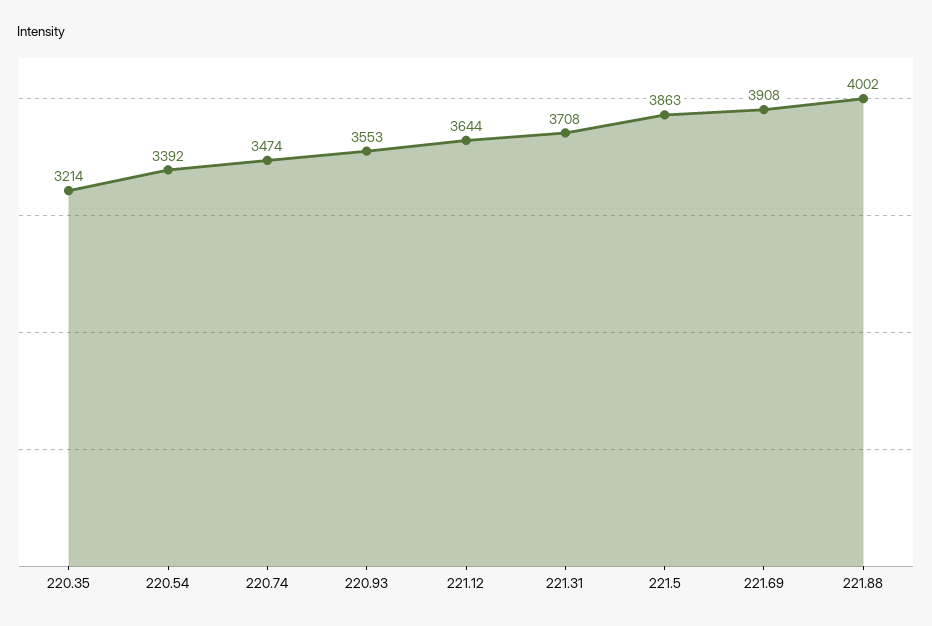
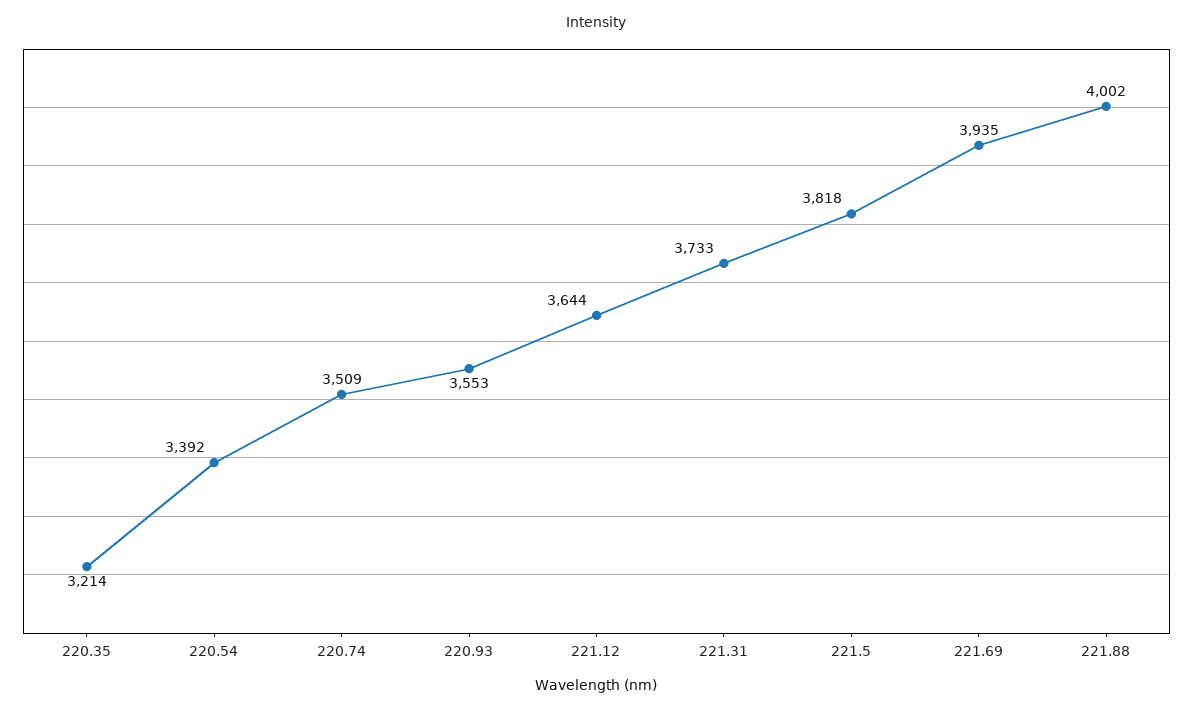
220.74: 3474 -> 3509
221.31: 3708 -> 3733
221.5: 3863 -> 3818
221.69: 3908 -> 3935

